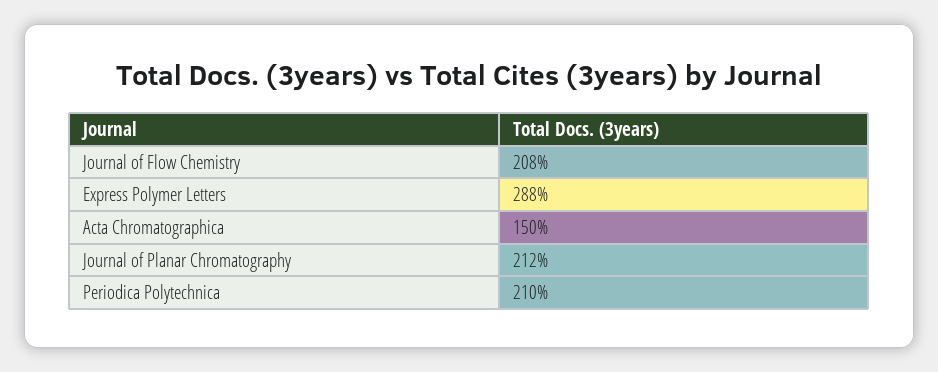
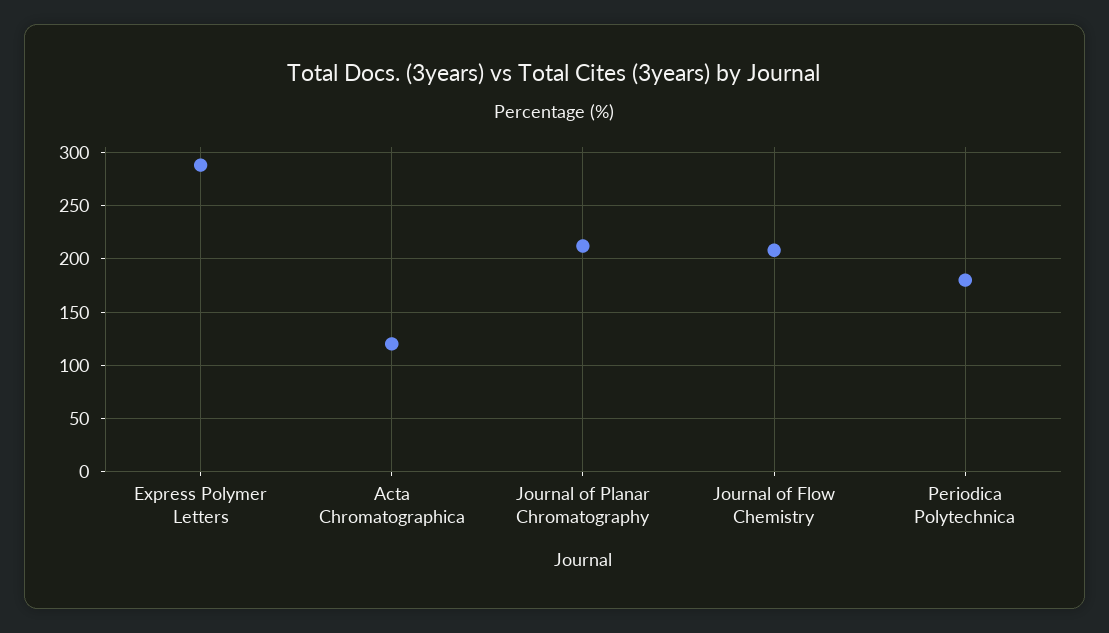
Acta Chromatographica: 150 -> 120
Periodica Polytechnica: 210 -> 180

